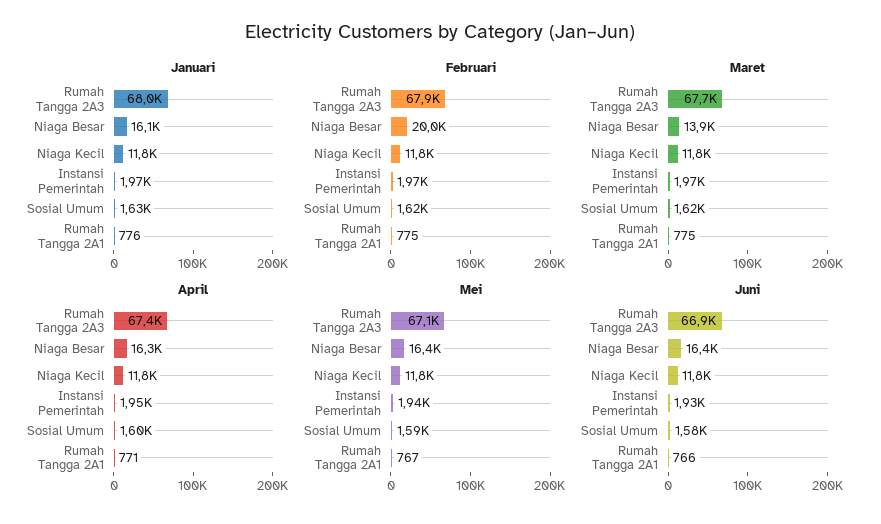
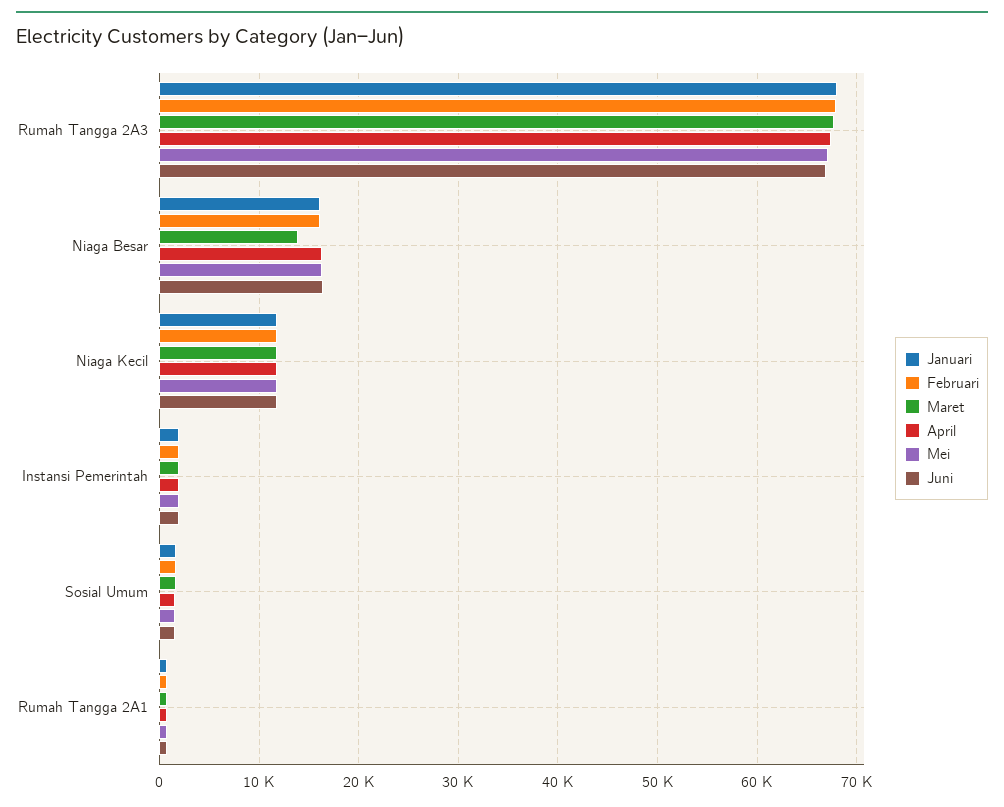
Februari, Niaga Besar: 20000 -> 16000

